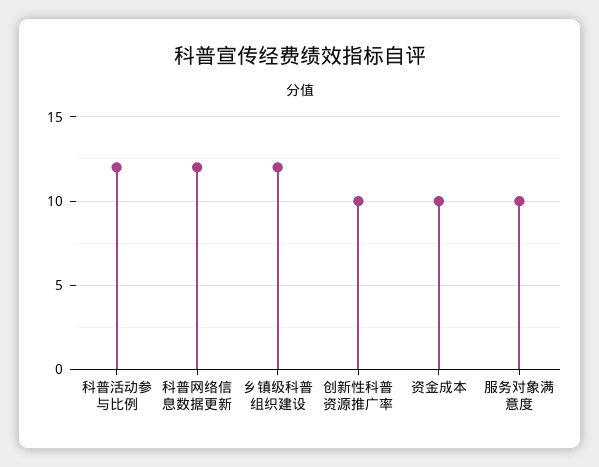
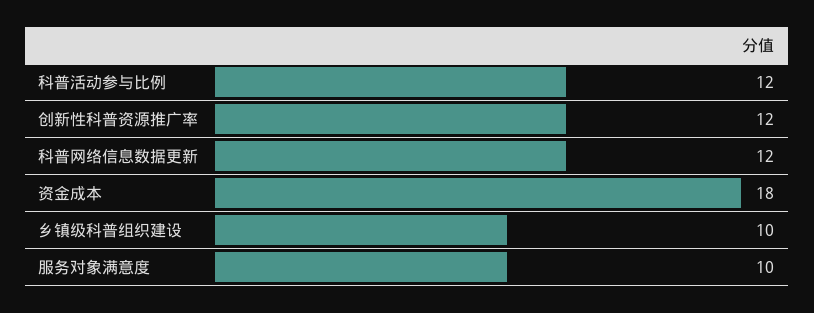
乡镇级科普组织建设: 12 -> 10
创新性科普资源推广率: 10 -> 12
资金成本: 10 -> 18

